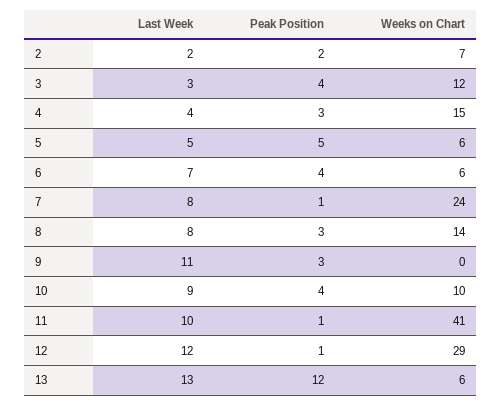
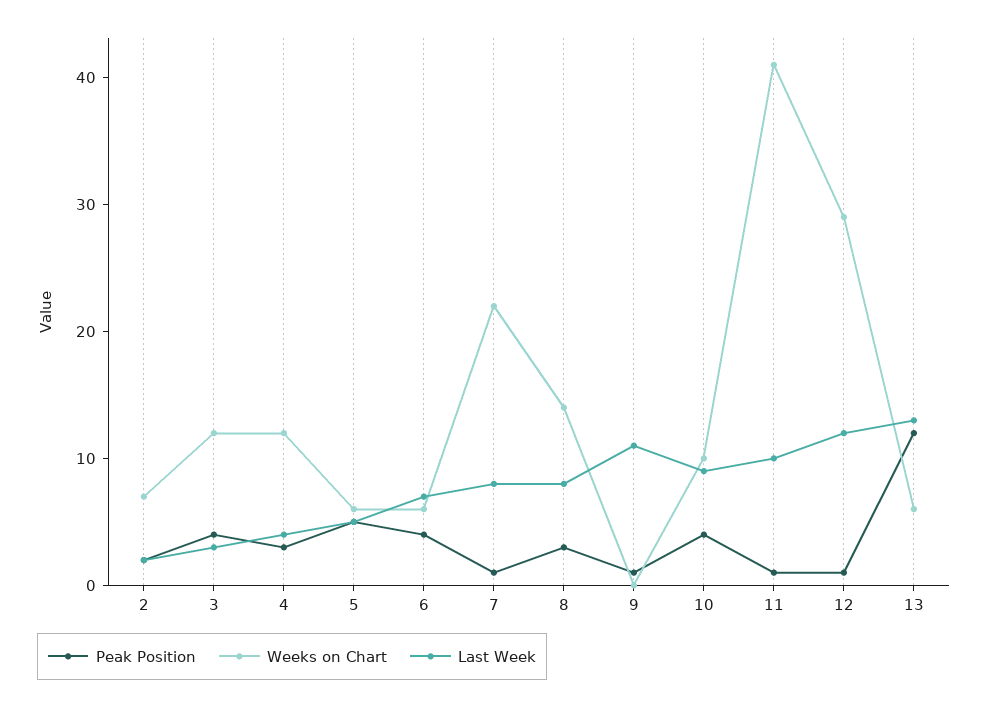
Weeks on Chart, 4: 15 -> 12
Weeks on Chart, 7: 24 -> 22
Peak Position, 9: 3 -> 1

